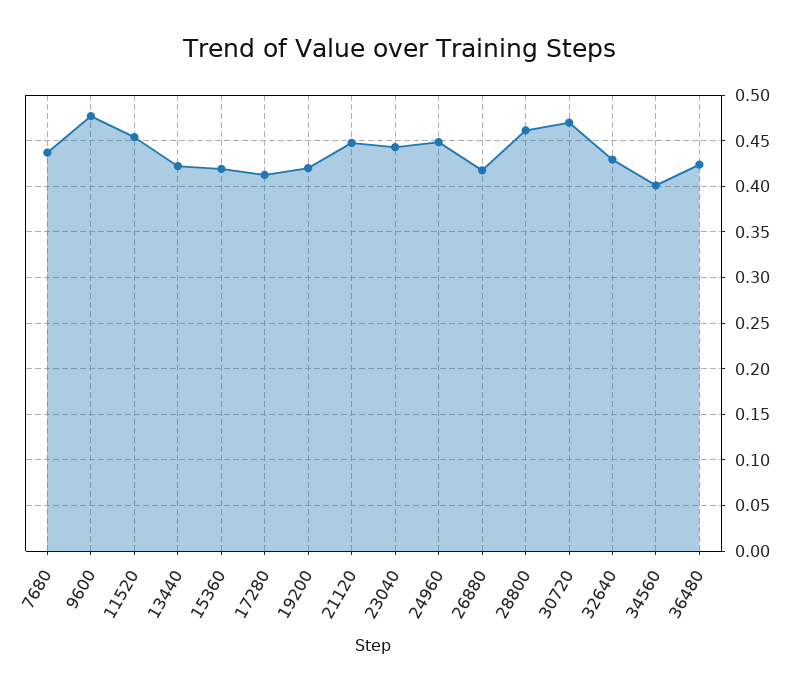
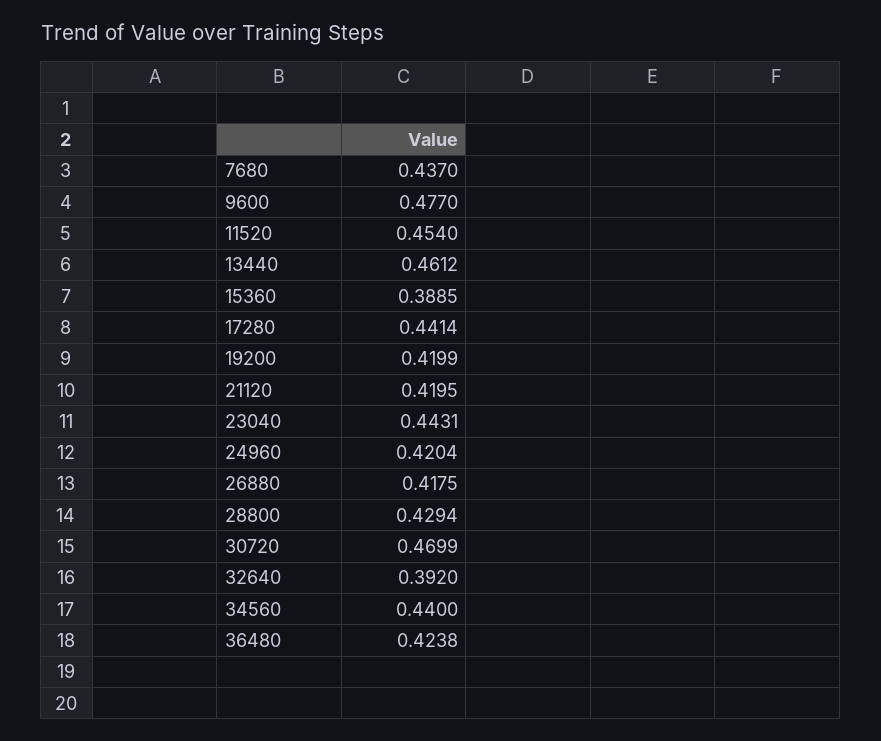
13440: 0.42 -> 0.4612
15360: 0.42 -> 0.3885
17280: 0.41 -> 0.4414
21120: 0.45 -> 0.4195
24960: 0.45 -> 0.4204
28800: 0.46 -> 0.4294
32640: 0.43 -> 0.392
34560: 0.4 -> 0.44

